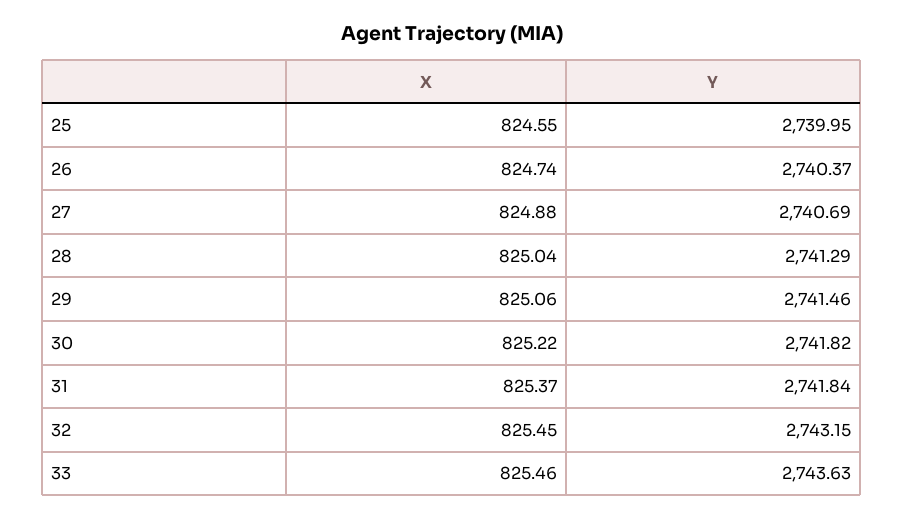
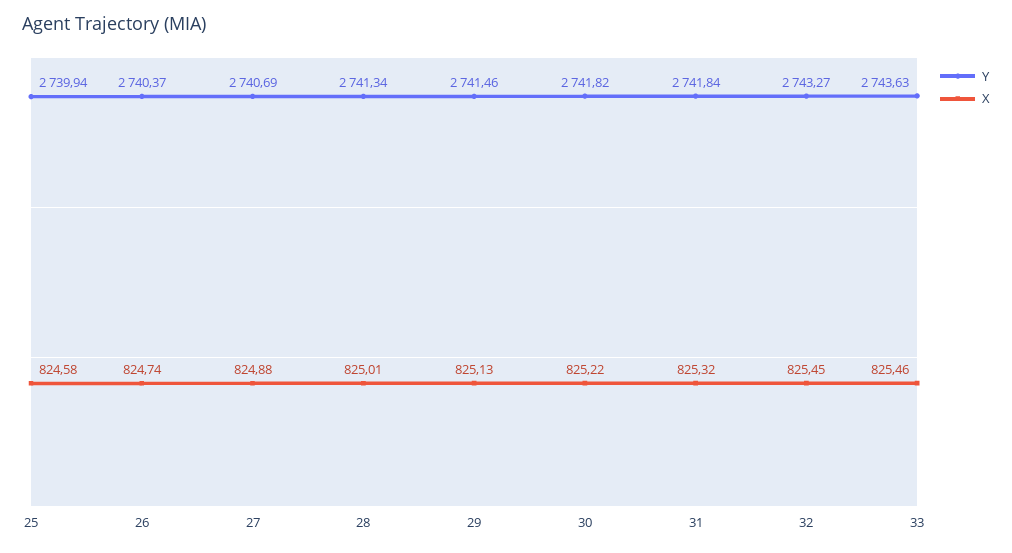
X, 25: 824.55 -> 824.58
Y, 25: 2739.95 -> 2739.94
X, 28: 825.04 -> 825.01
Y, 28: 2741.29 -> 2741.34
X, 29: 825.06 -> 825.13
X, 31: 825.37 -> 825.32
Y, 32: 2743.15 -> 2743.27

